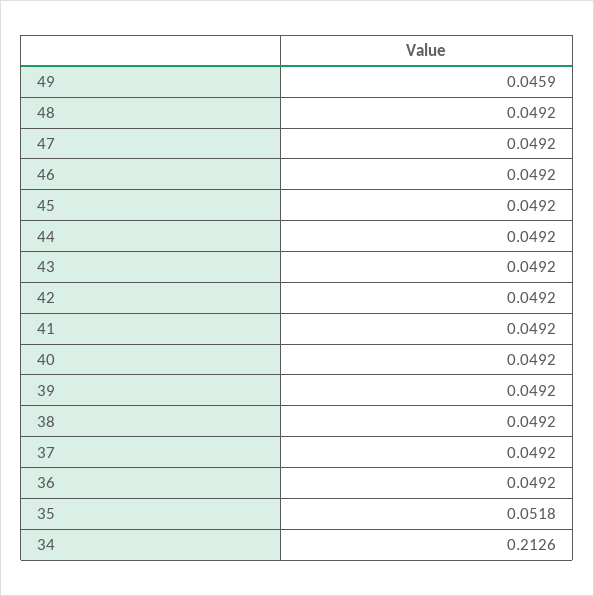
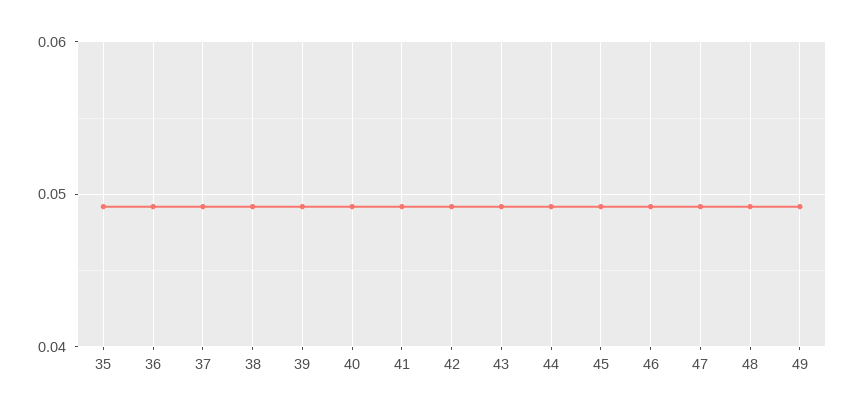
49: 0.0459 -> 0.049
35: 0.0518 -> 0.049
34: 0.2126 -> none

